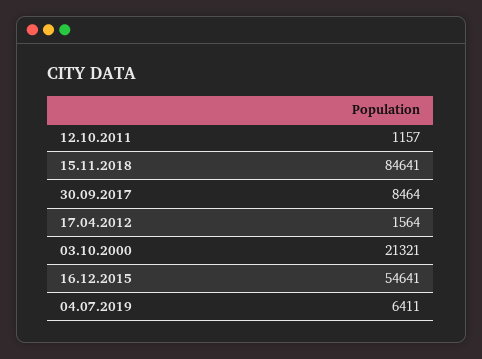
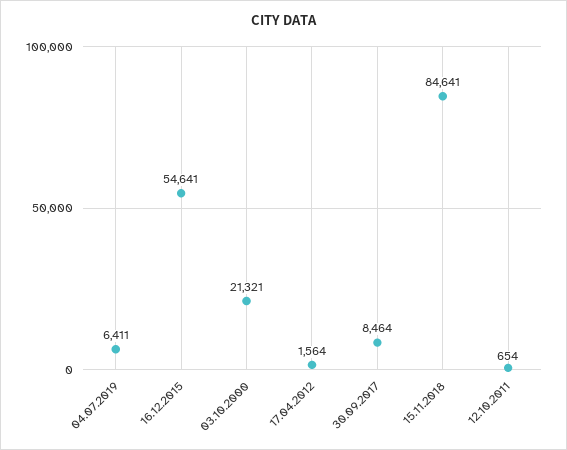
12.10.2011: 1157 -> 654

